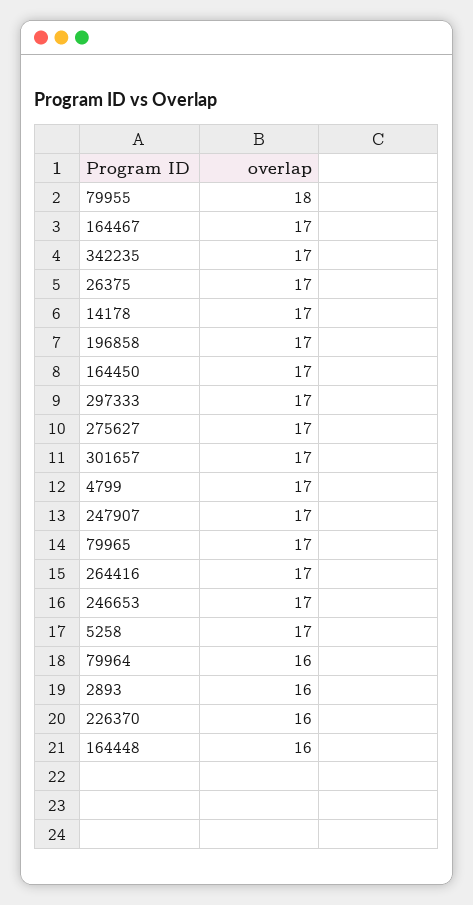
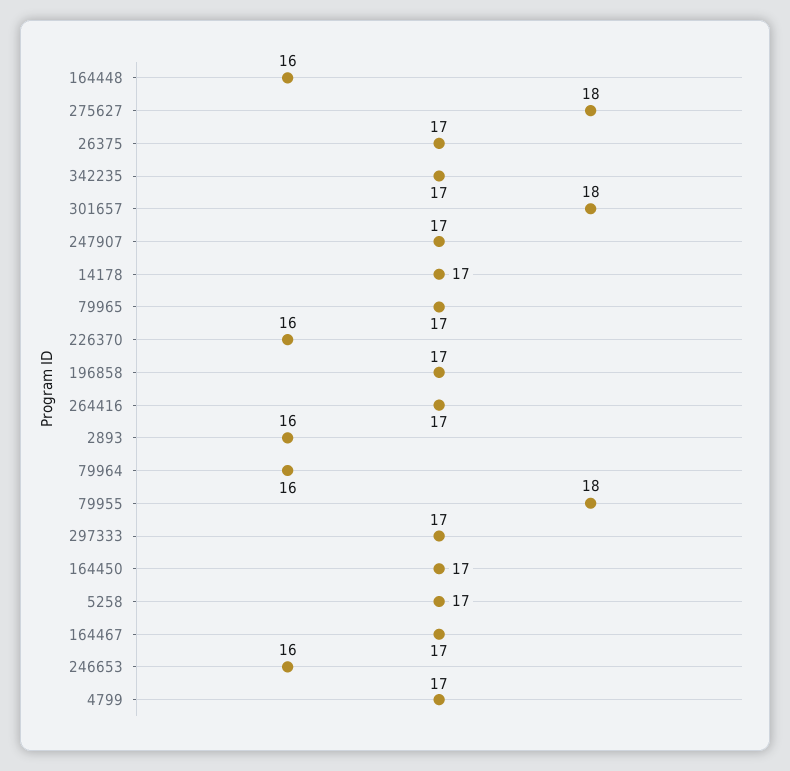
275627: 17 -> 18
301657: 17 -> 18
246653: 17 -> 16

